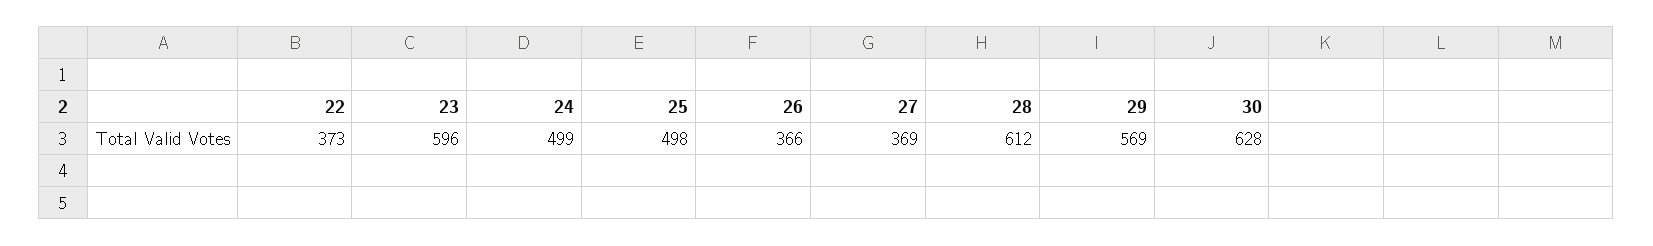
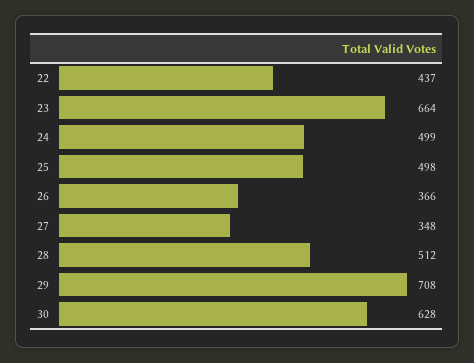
22: 373 -> 437
23: 596 -> 664
27: 369 -> 348
28: 612 -> 512
29: 569 -> 708

